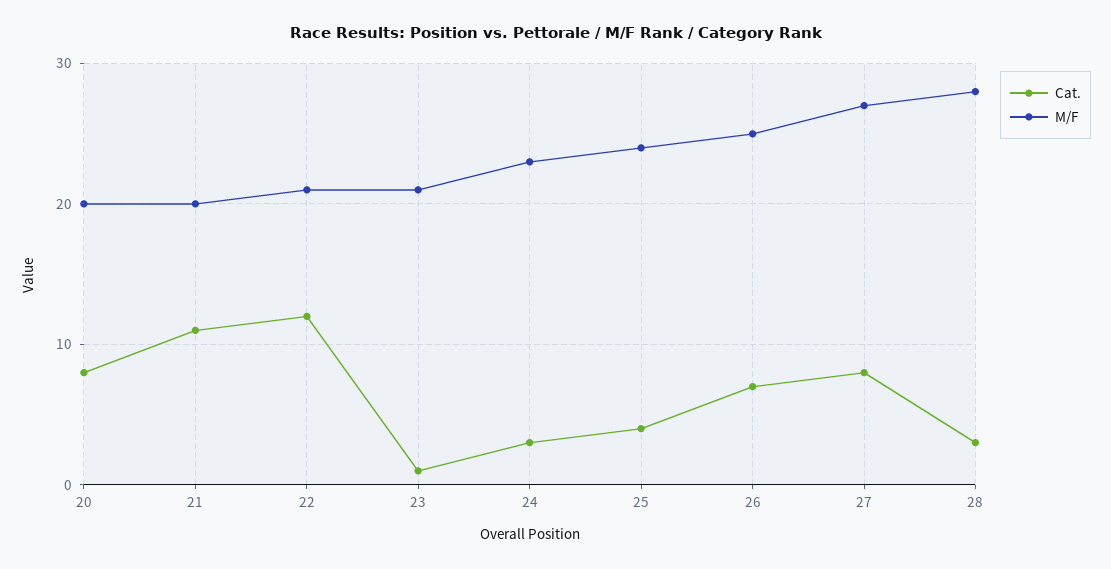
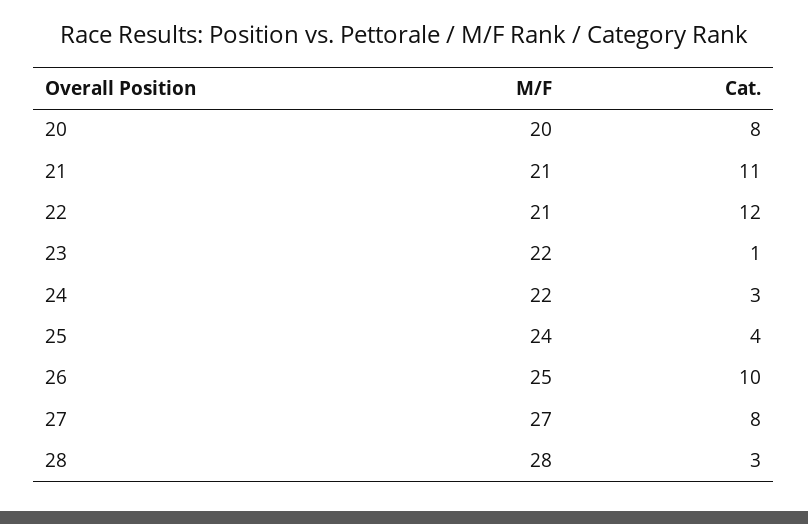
M/F, 21: 20 -> 21
M/F, 23: 21 -> 22
M/F, 24: 23 -> 22
Cat., 26: 7 -> 10

